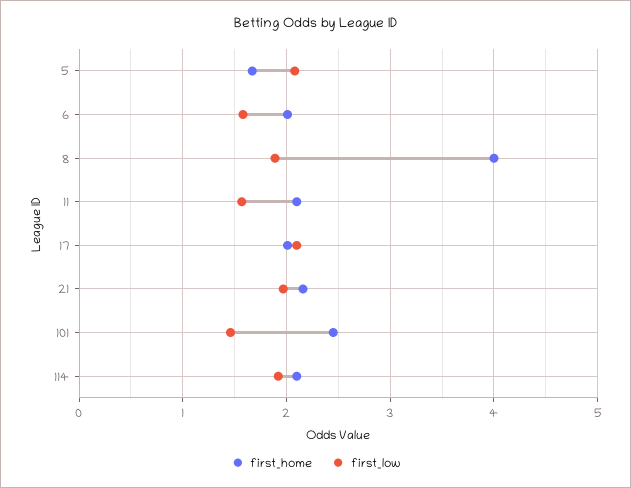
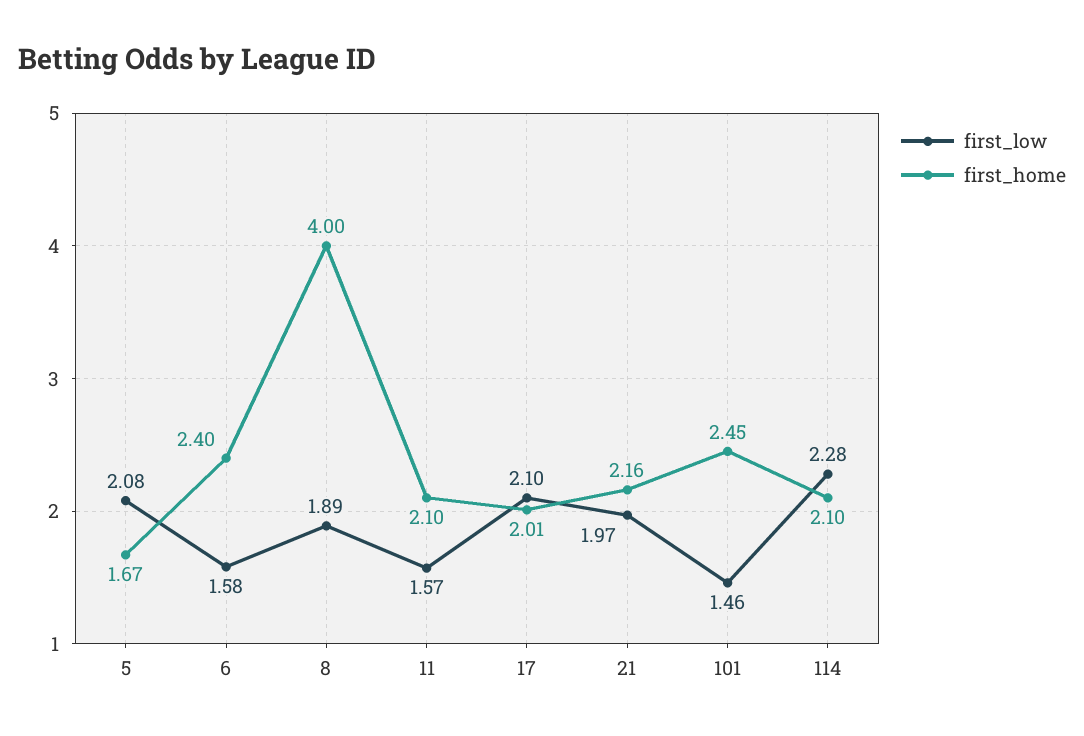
first_home, 6: 2 -> 2.4
first_low, 114: 1.9 -> 2.28

